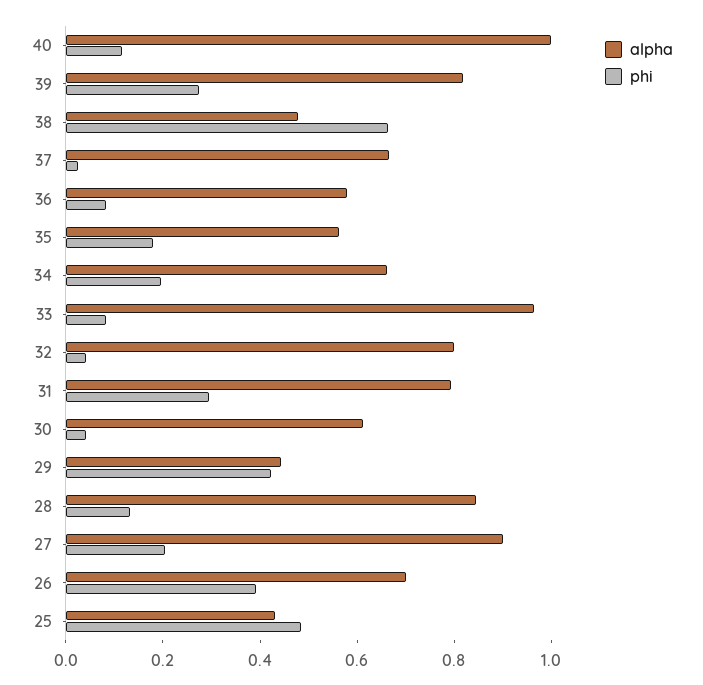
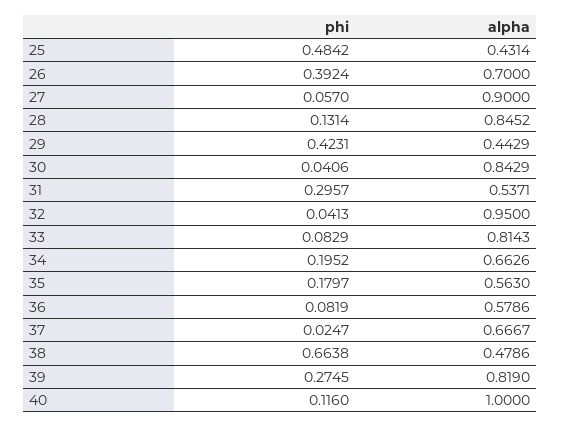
alpha, 33: 0.95 -> 0.8143
alpha, 32: 0.8 -> 0.95
alpha, 31: 0.8 -> 0.5371
alpha, 30: 0.6 -> 0.8429
phi, 27: 0.2 -> 0.057

